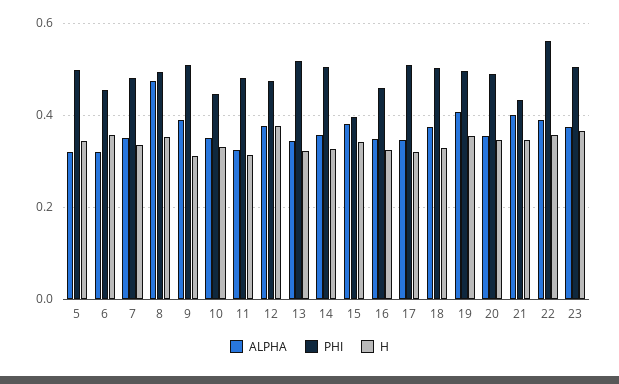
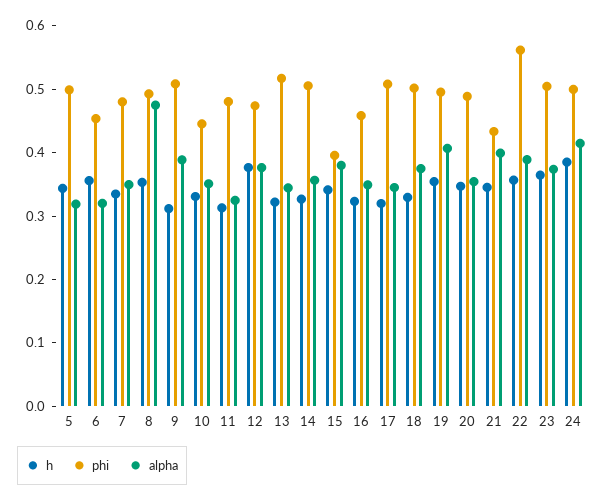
H, 24: none -> 0.38
PHI, 24: none -> 0.5
ALPHA, 24: none -> 0.42

